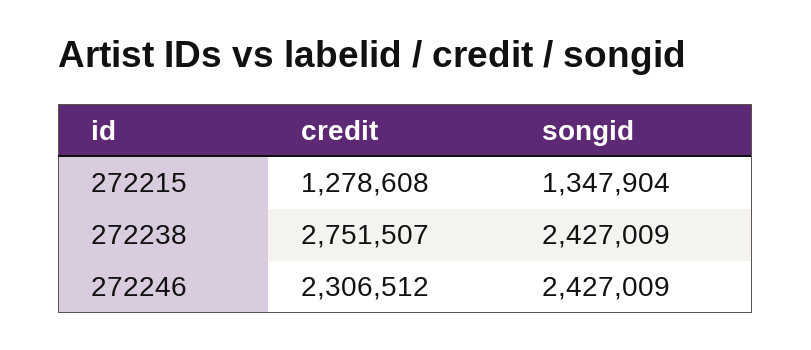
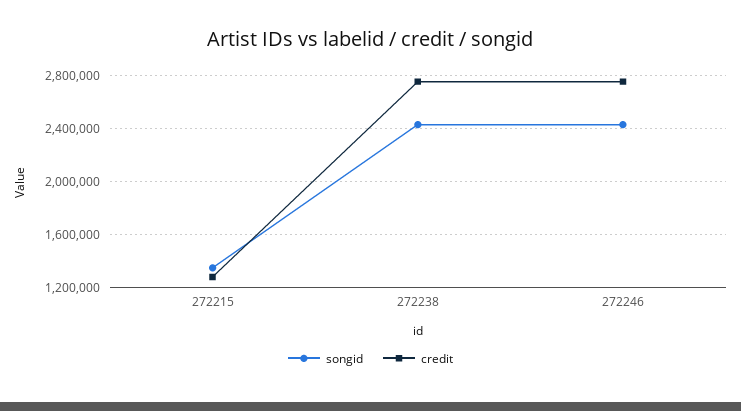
credit, 272246: 2306512 -> 2750000

